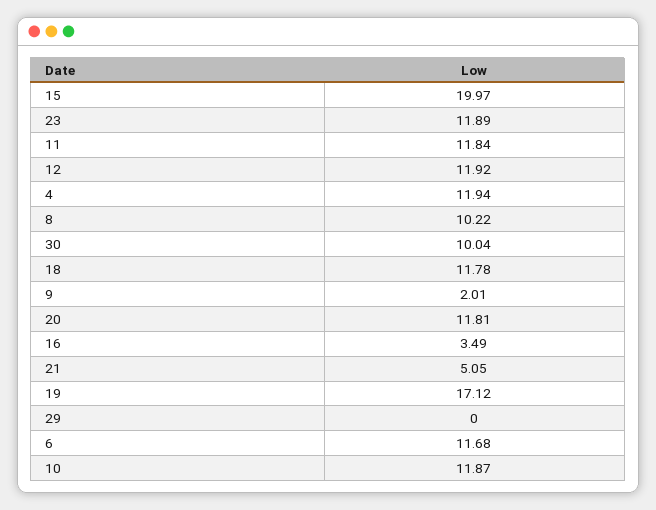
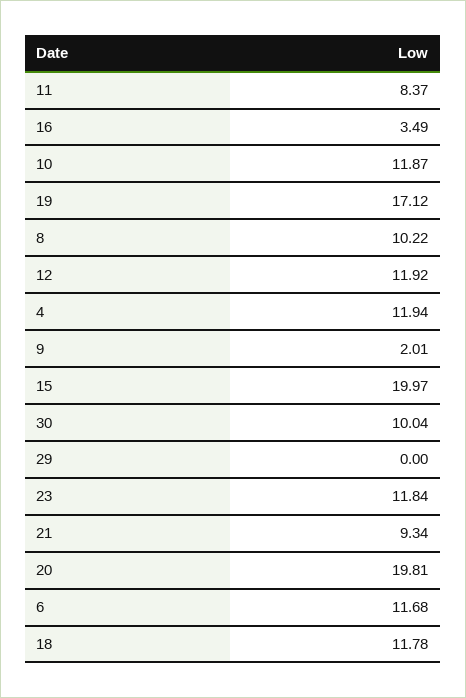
23: 11.89 -> 11.84
11: 11.84 -> 8.37
20: 11.81 -> 19.81
21: 5.05 -> 9.34

